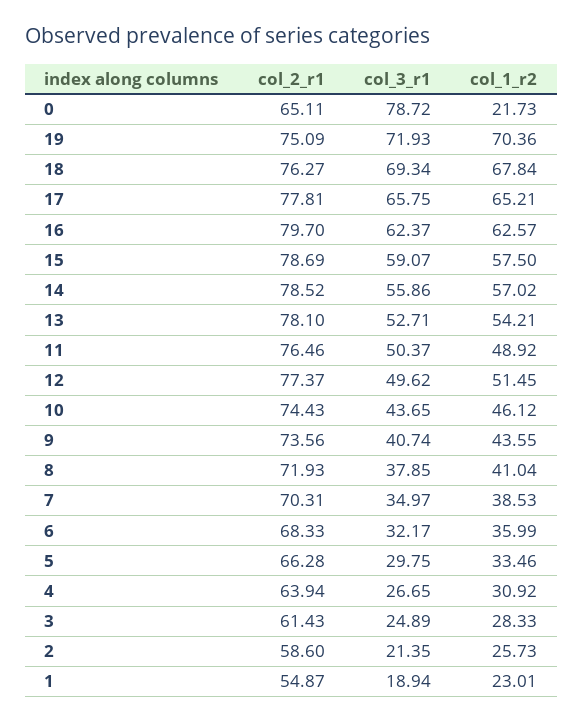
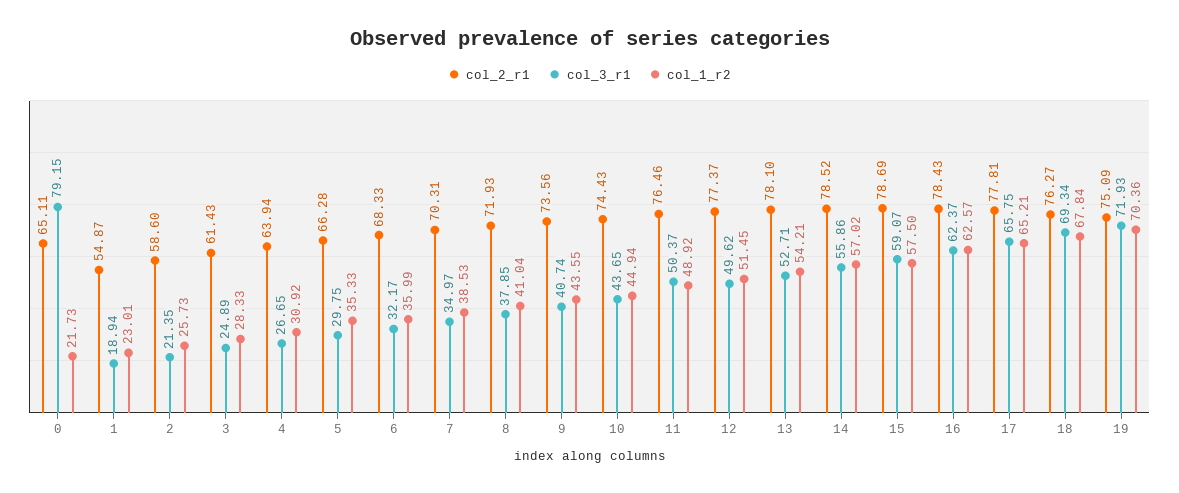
col_3_r1, 0: 78.72 -> 79.15
col_2_r1, 16: 79.7 -> 78.43
col_1_r2, 10: 46.12 -> 44.94
col_1_r2, 5: 33.46 -> 35.33

